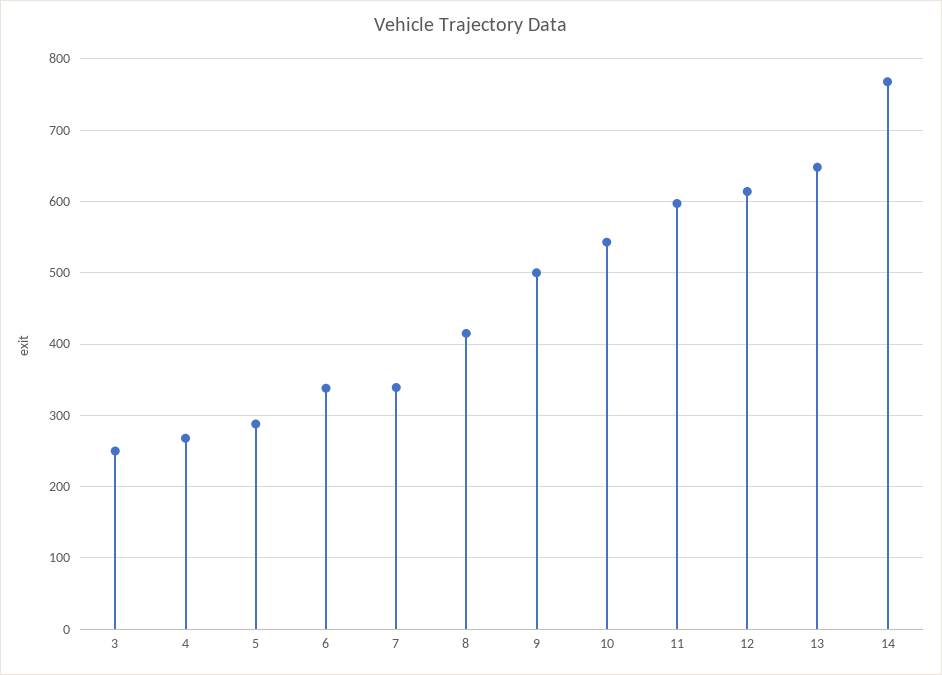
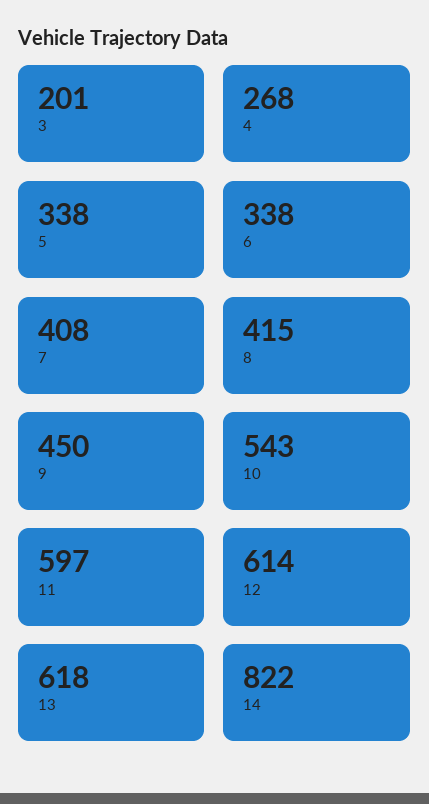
3: 250 -> 201
5: 290 -> 338
7: 340 -> 408
9: 500 -> 450
13: 650 -> 618
14: 770 -> 822

